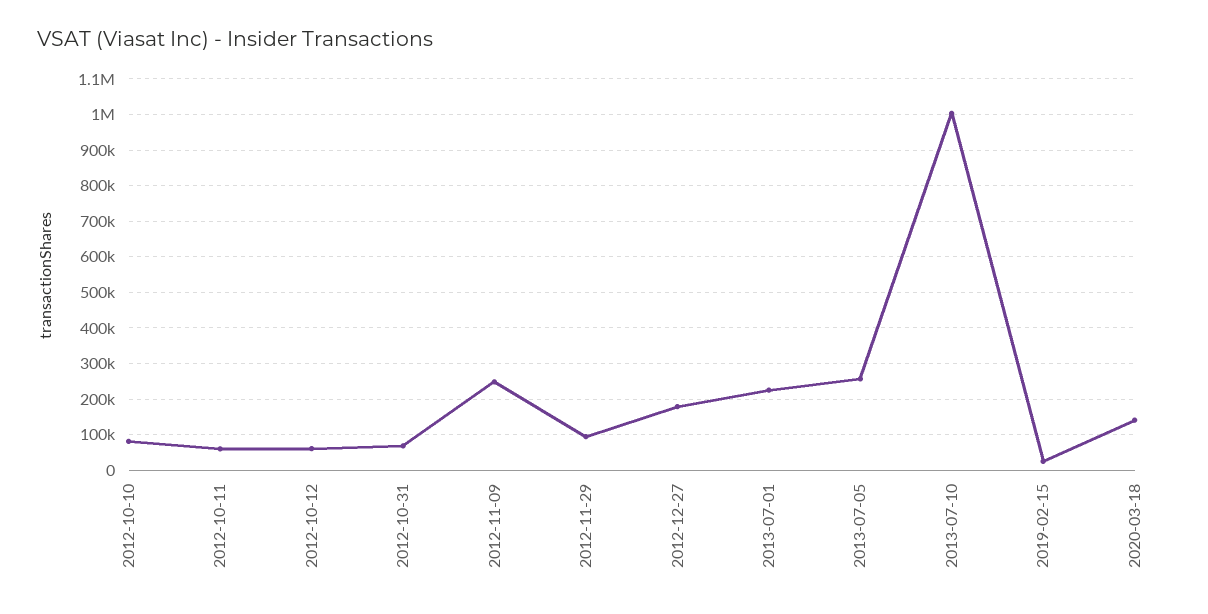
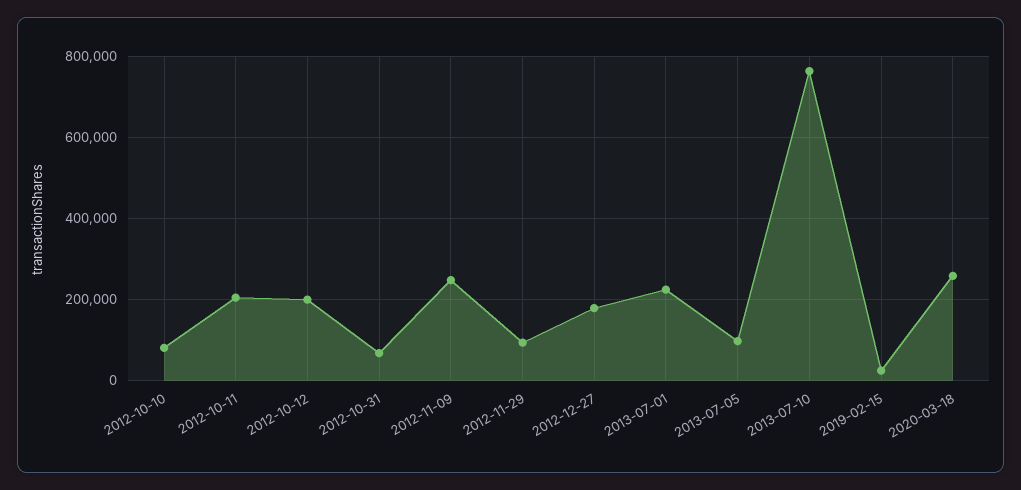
2012-10-11: 60000 -> 200000
2012-10-12: 60000 -> 200000
2013-07-05: 260000 -> 100000
2013-07-10: 1000000 -> 760000
2020-03-18: 140000 -> 260000

